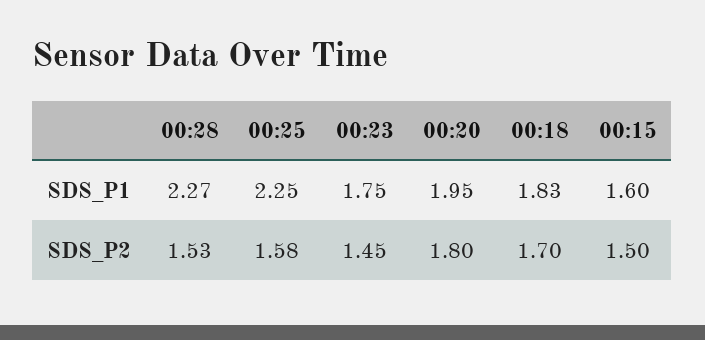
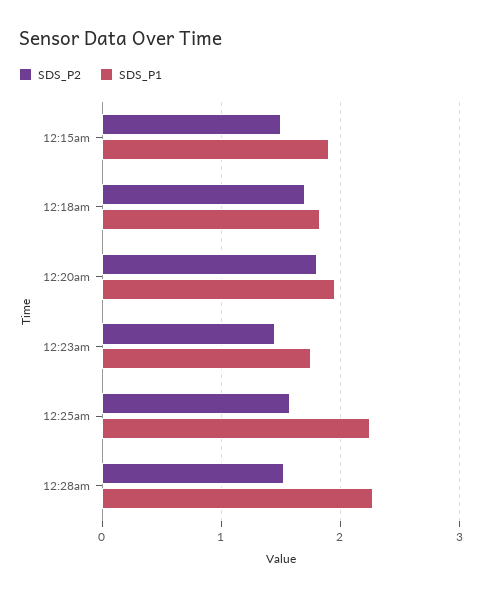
SDS_P1, 00:15: 1.6 -> 1.9

